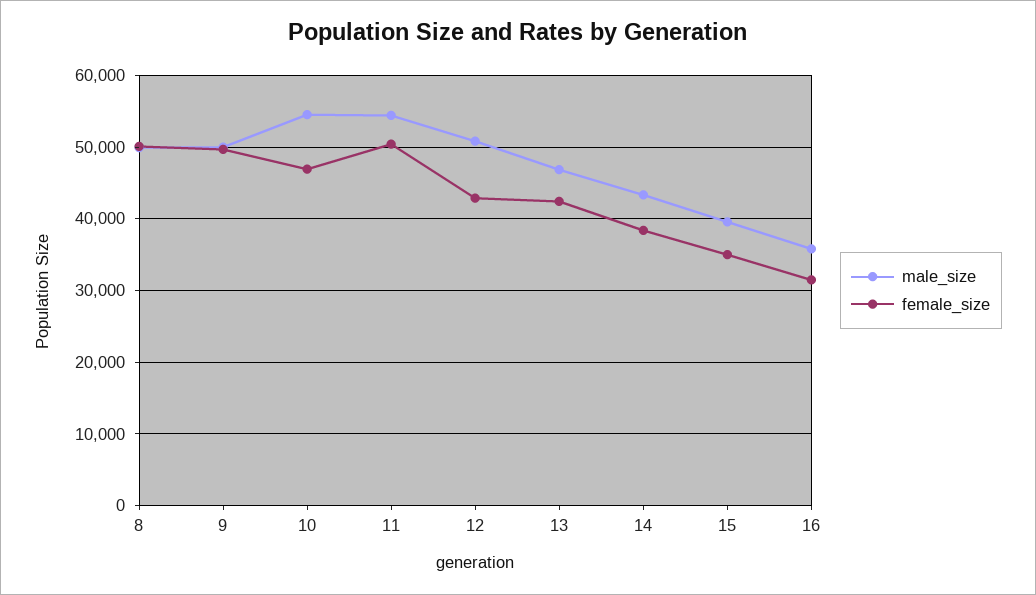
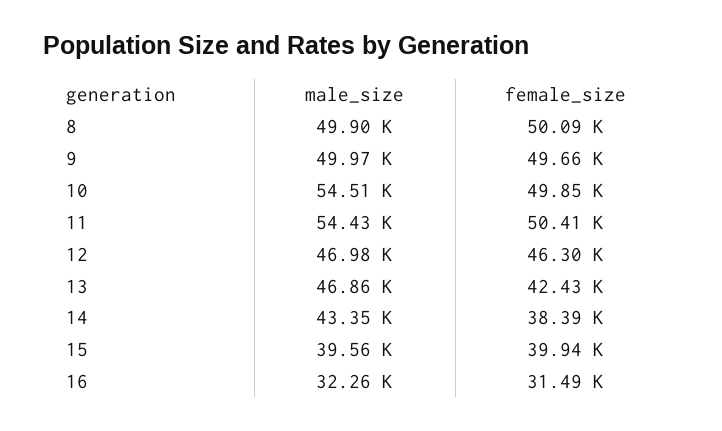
female_size, 10: 47000 -> 49850
male_size, 12: 51000 -> 46980
female_size, 12: 43000 -> 46300
female_size, 15: 35000 -> 39940
male_size, 16: 36000 -> 32260

